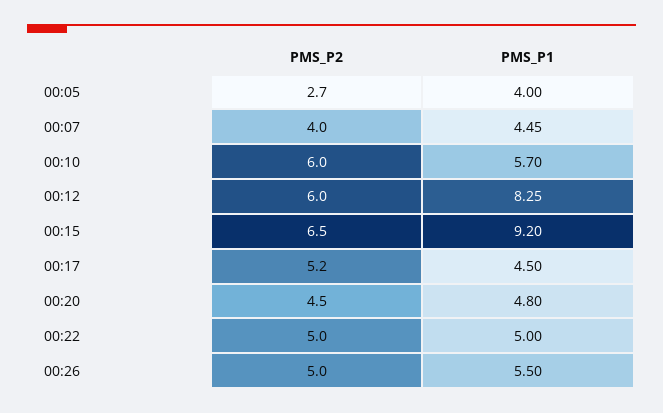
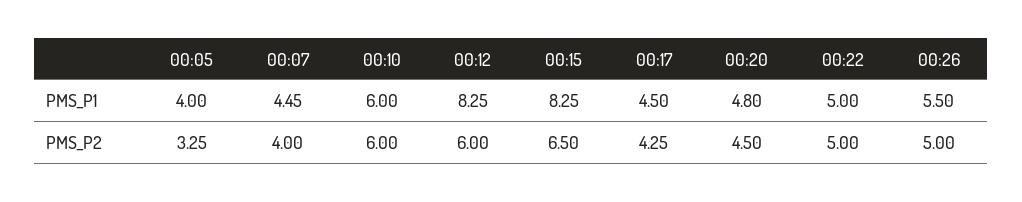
PMS_P2, 00:05: 2.7 -> 3.25
PMS_P1, 00:10: 5.7 -> 6
PMS_P1, 00:15: 9.2 -> 8.25
PMS_P2, 00:17: 5.2 -> 4.25

